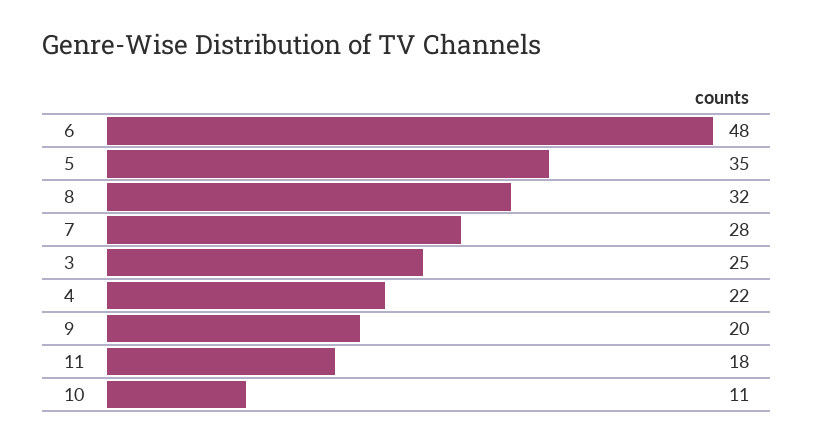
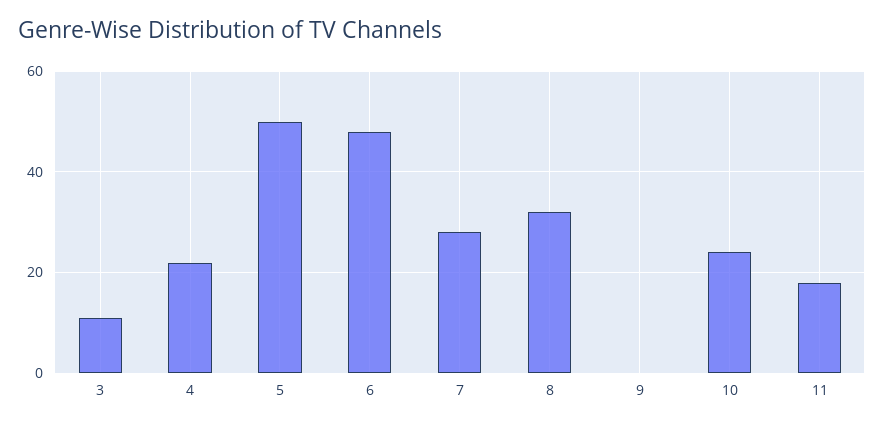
5: 35 -> 50
3: 25 -> 10
9: 20 -> 0
10: 11 -> 25

